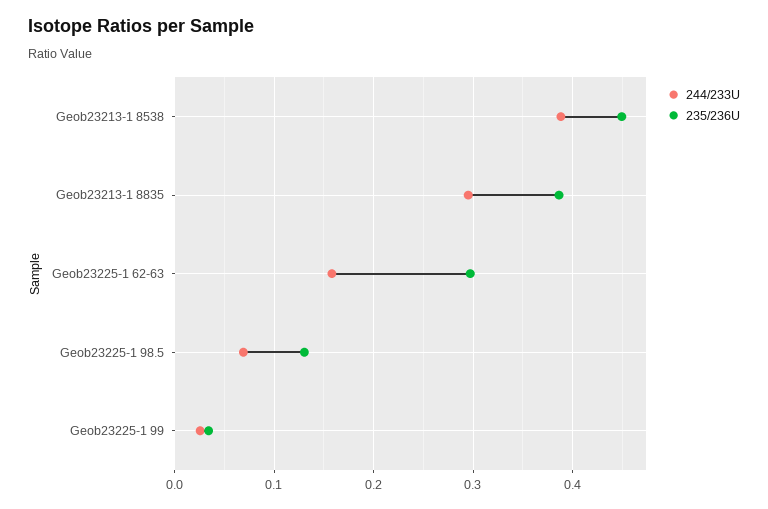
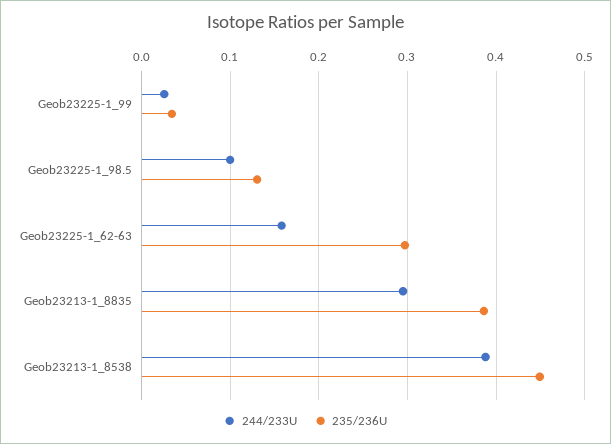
244/233U, Geob23225-1 98.5: 0.07 -> 0.1

